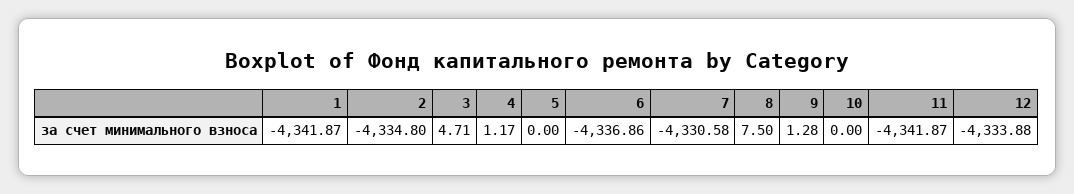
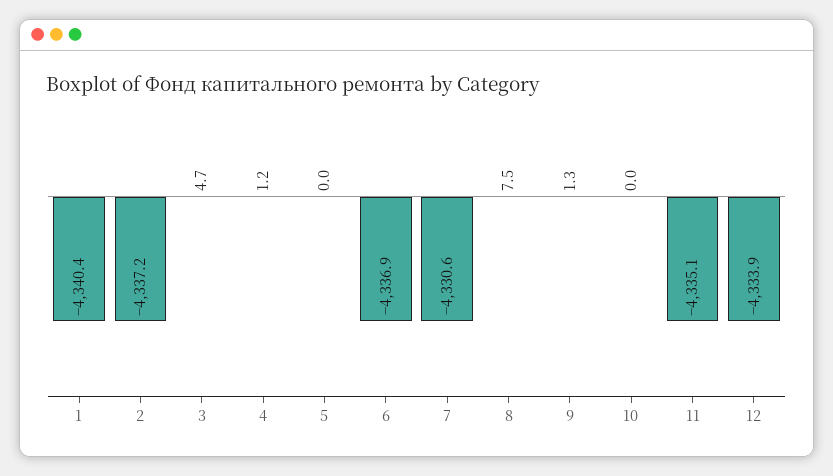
1: -4341.87 -> -4340.4
2: -4334.8 -> -4337.2
11: -4341.87 -> -4335.1

